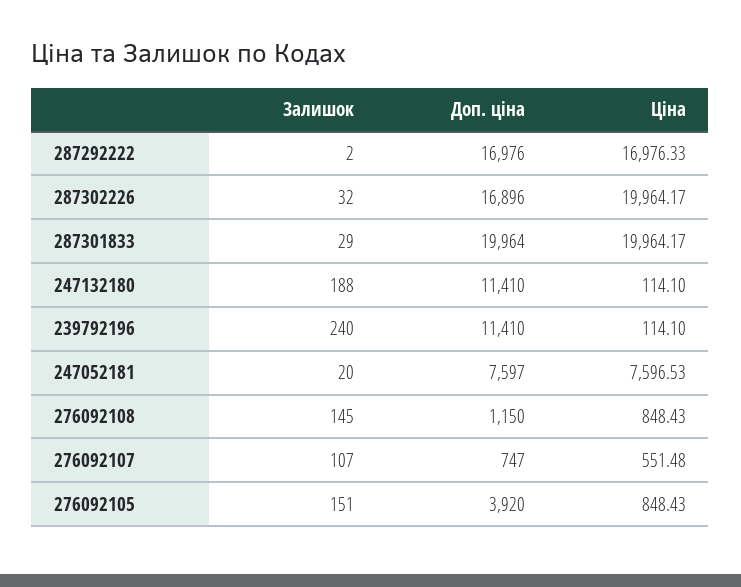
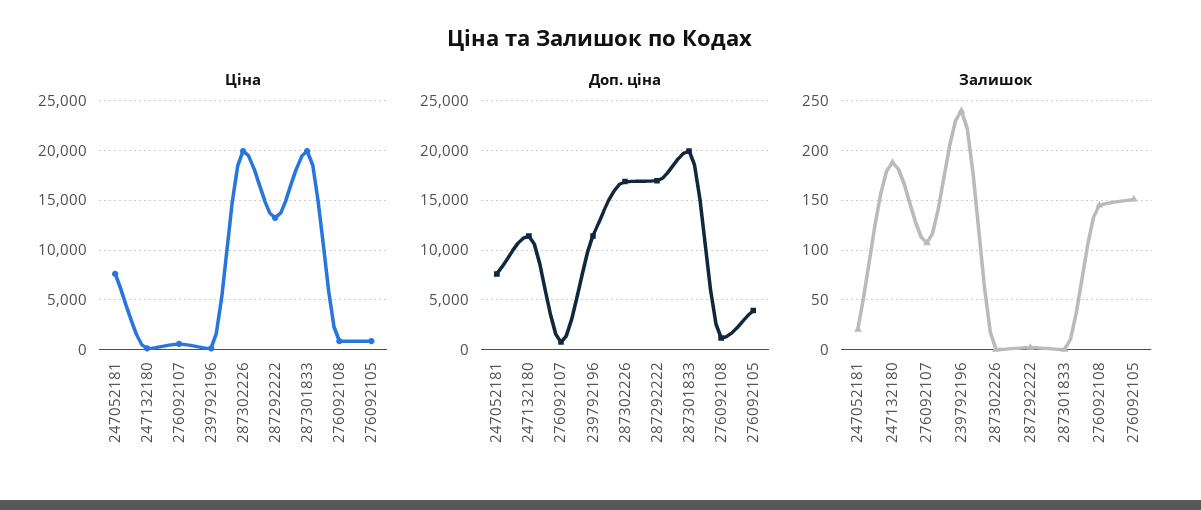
Ціна, 287292222: 16976.33 -> 13000
Залишок, 287302226: 32 -> 0
Залишок, 287301833: 29 -> 0

